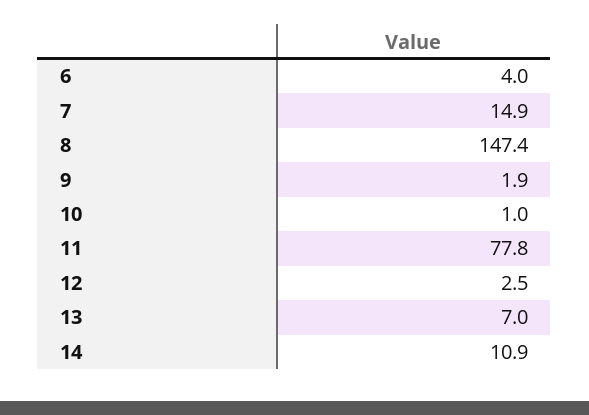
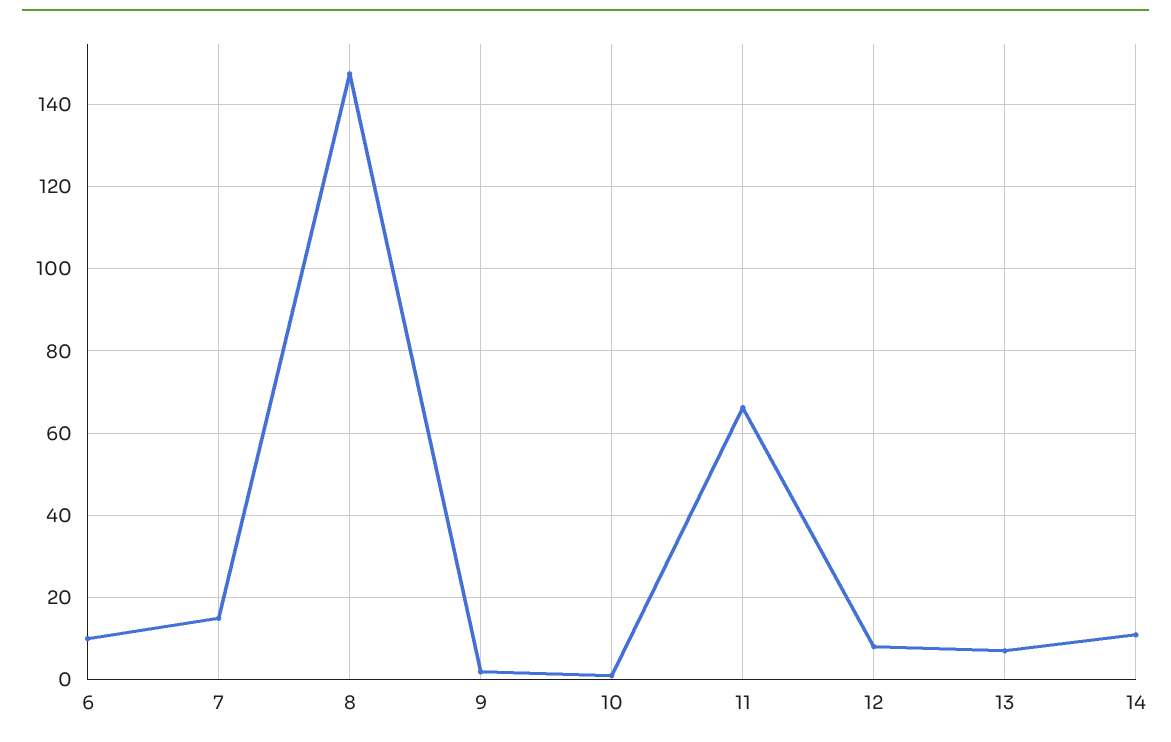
6: 4 -> 10
11: 77.8 -> 66
12: 2.5 -> 8

